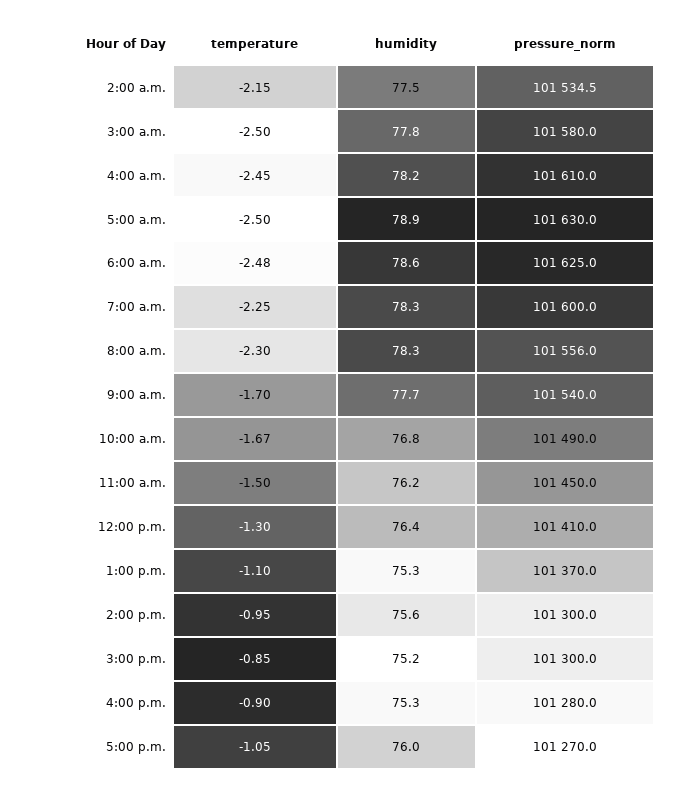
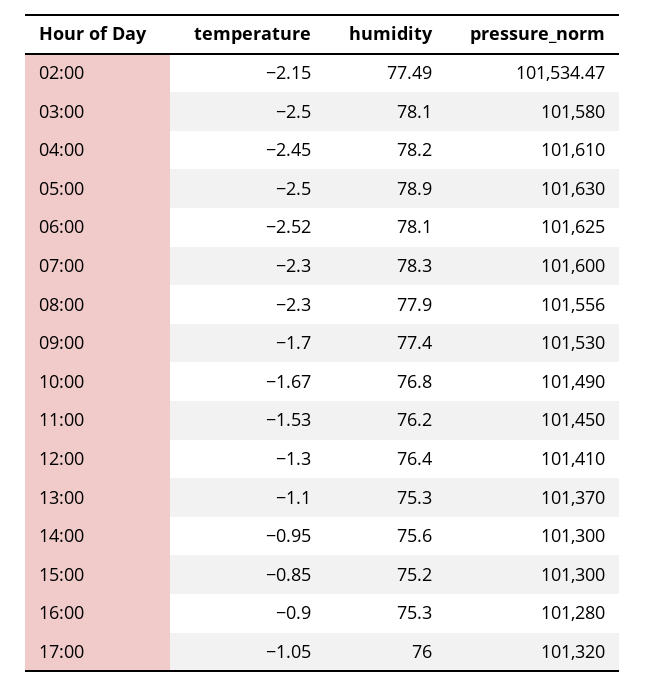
humidity, 3:00 a.m.: 77.8 -> 78.1
temperature, 6:00 a.m.: -2.48 -> -2.52
humidity, 6:00 a.m.: 78.6 -> 78.1
temperature, 7:00 a.m.: -2.25 -> -2.3
humidity, 8:00 a.m.: 78.3 -> 77.9
humidity, 9:00 a.m.: 77.7 -> 77.4
pressure_norm, 9:00 a.m.: 101540 -> 101530
temperature, 11:00 a.m.: -1.5 -> -1.53
pressure_norm, 5:00 p.m.: 101270 -> 101320

